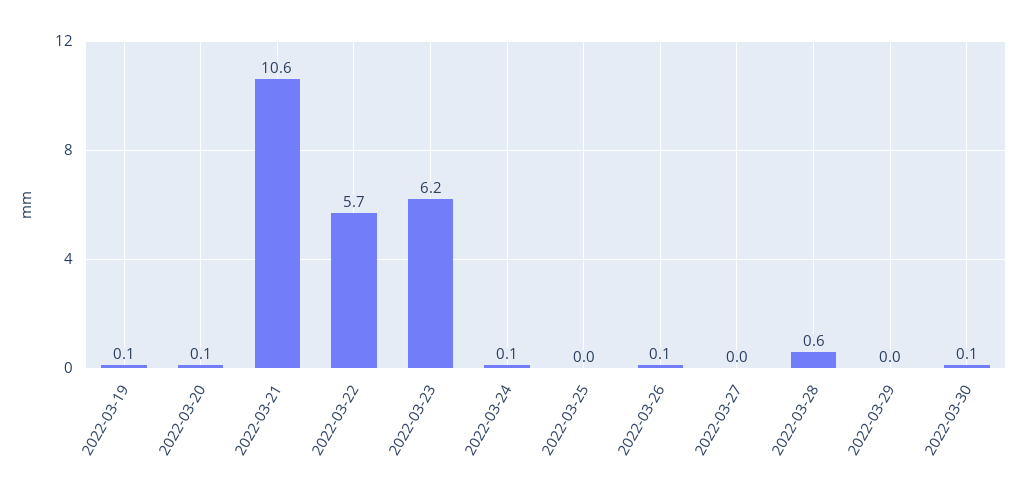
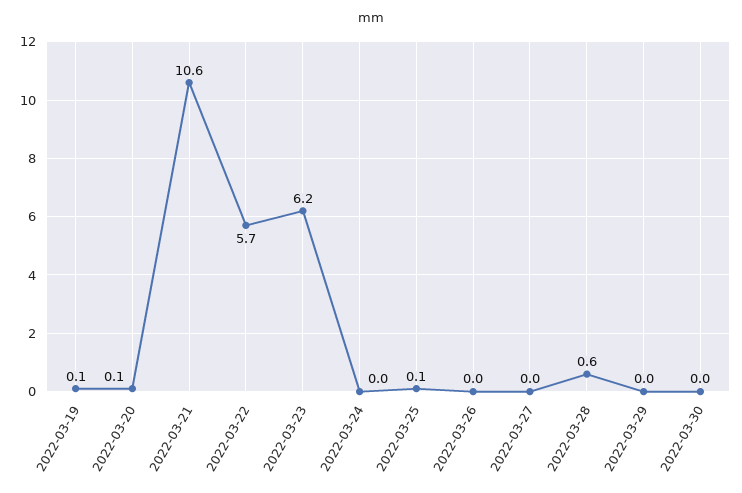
2022-03-24: 0.1 -> 0
2022-03-25: 0 -> 0.1
2022-03-26: 0.1 -> 0
2022-03-30: 0.1 -> 0

